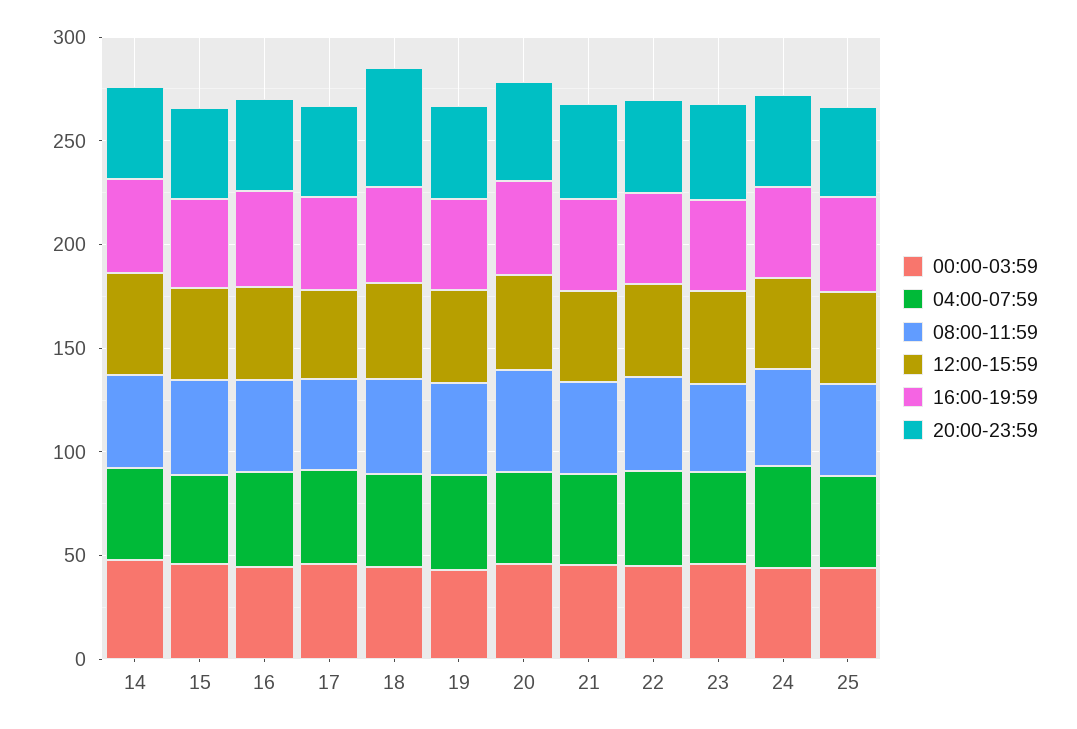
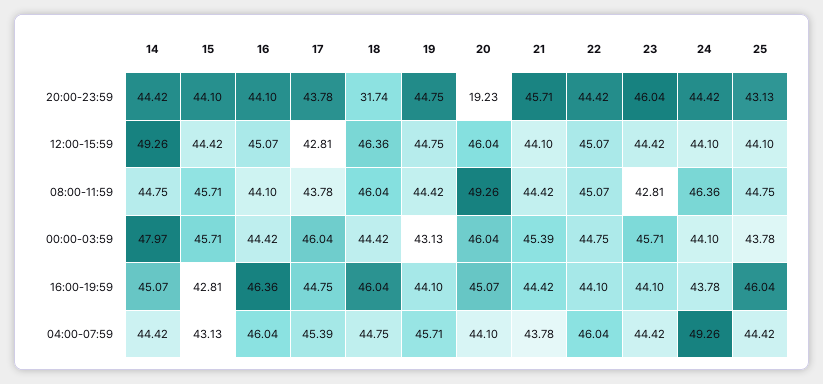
20:00-23:59, 18: 60 -> 31.74
20:00-23:59, 20: 50 -> 19.23

